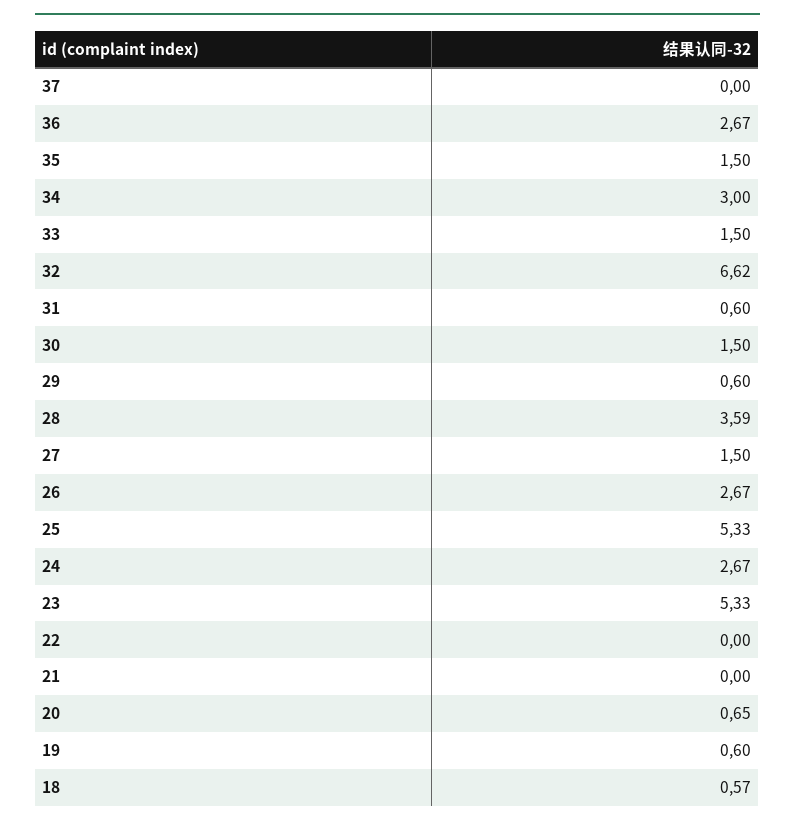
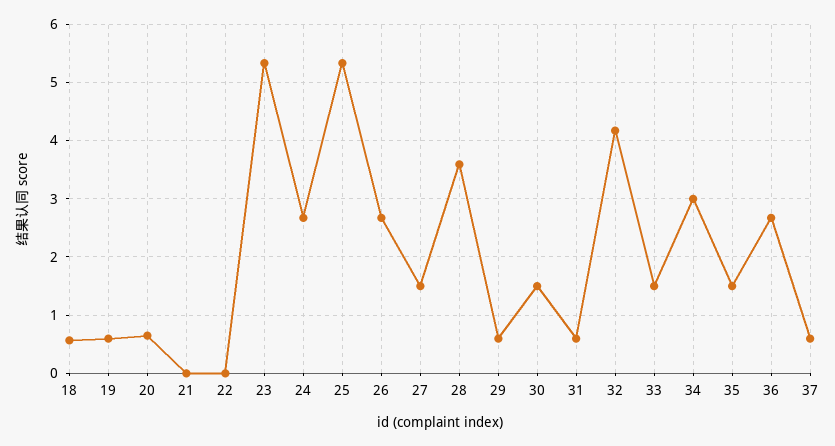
37: 0 -> 0.6
32: 6.62 -> 4.2

